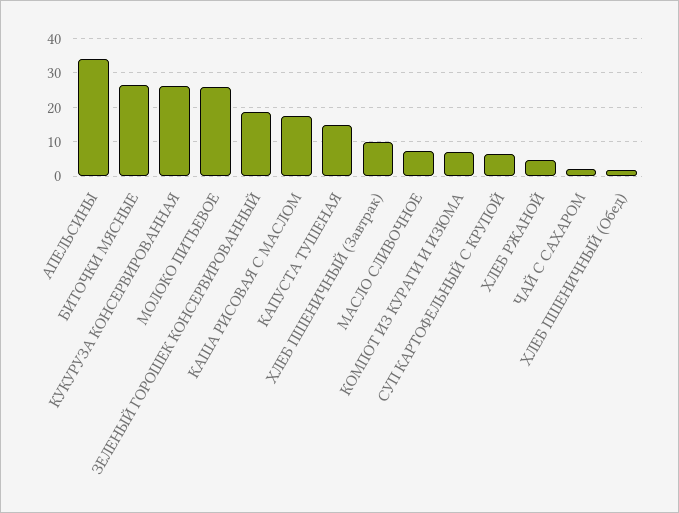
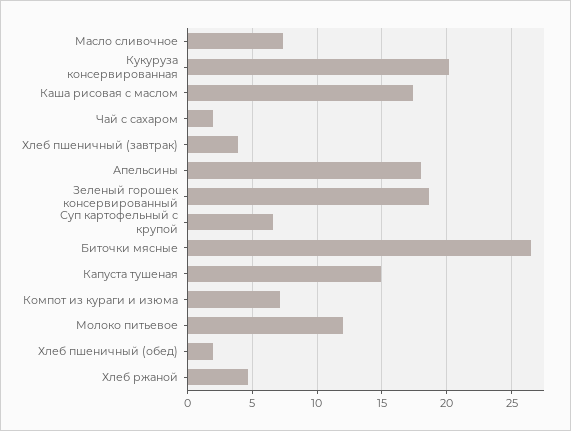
АПЕЛЬСИНЫ: 34 -> 18
КУКУРУЗА КОНСЕРВИРОВАННАЯ: 26 -> 20
МОЛОКО ПИТЬЕВОЕ: 26 -> 12
ХЛЕБ ПШЕНИЧНЫЙ (Завтрак): 10 -> 4

